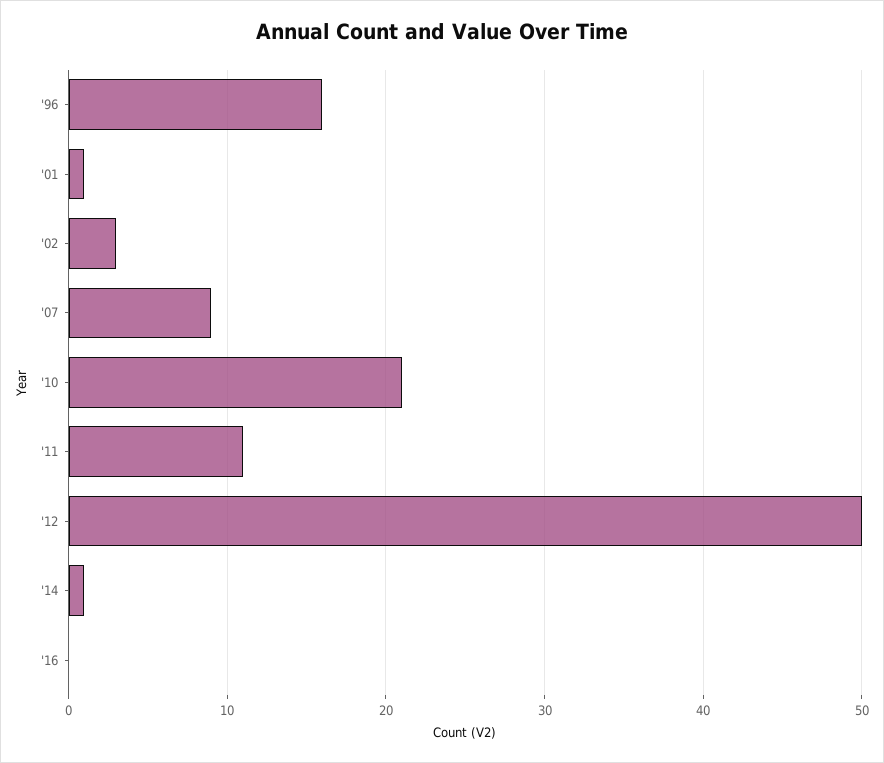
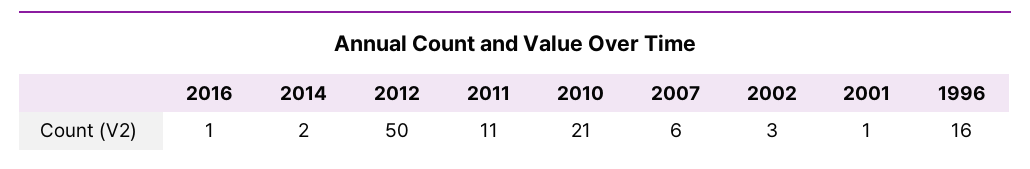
'07: 9 -> 6
'14: 1 -> 2
'16: 0 -> 1

